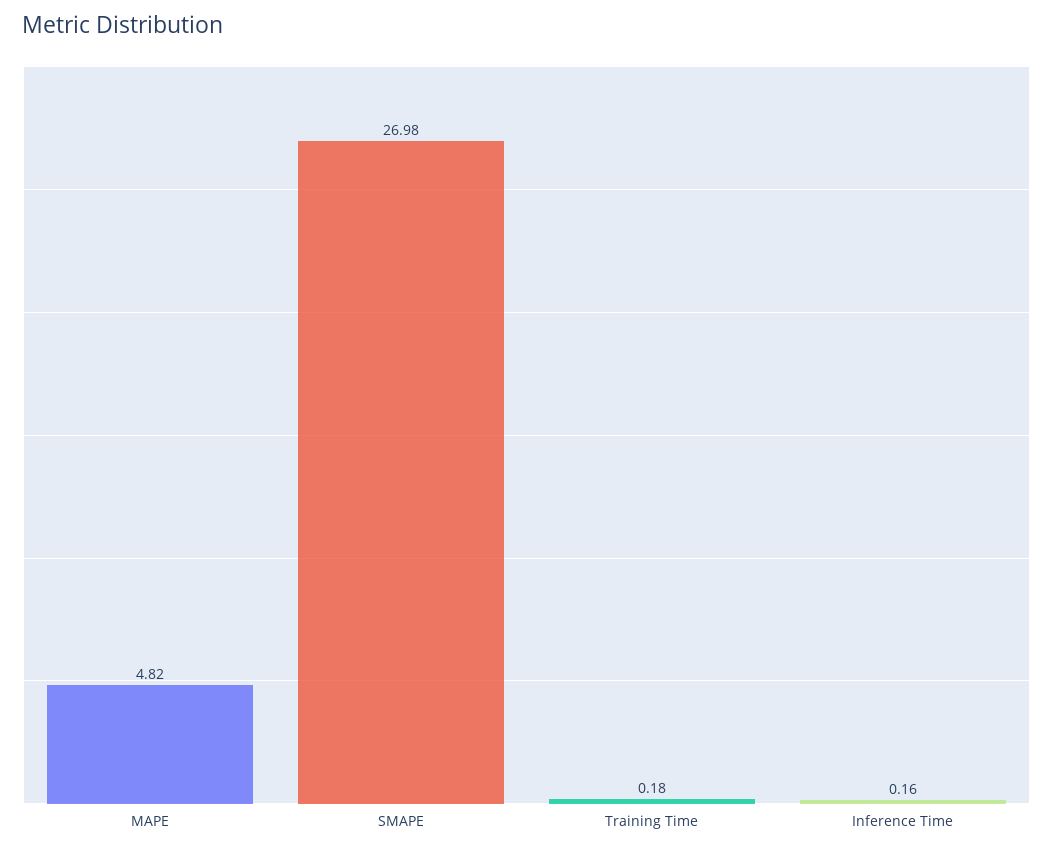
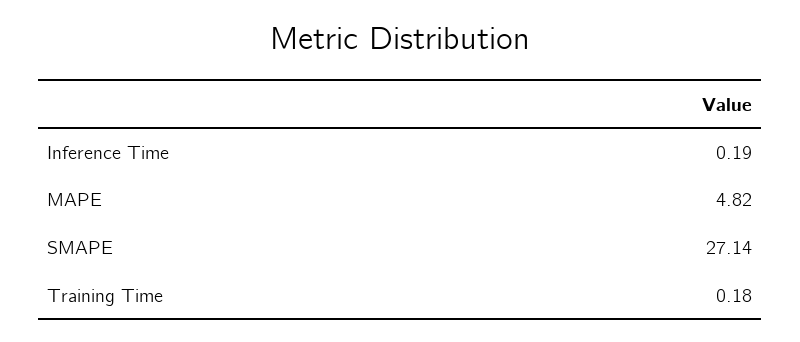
SMAPE: 26.98 -> 27.14
Inference Time: 0.16 -> 0.19

